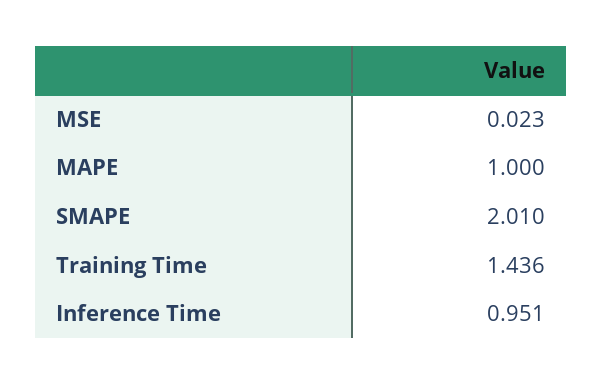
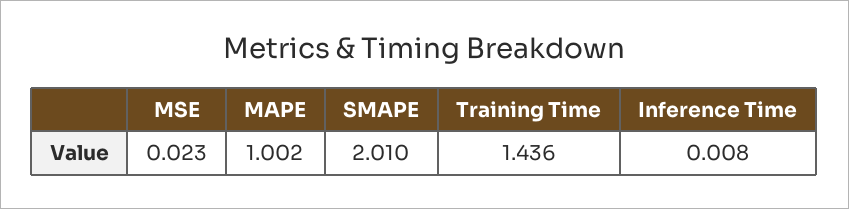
MAPE: 1 -> 1.002
Inference Time: 0.951 -> 0.008

